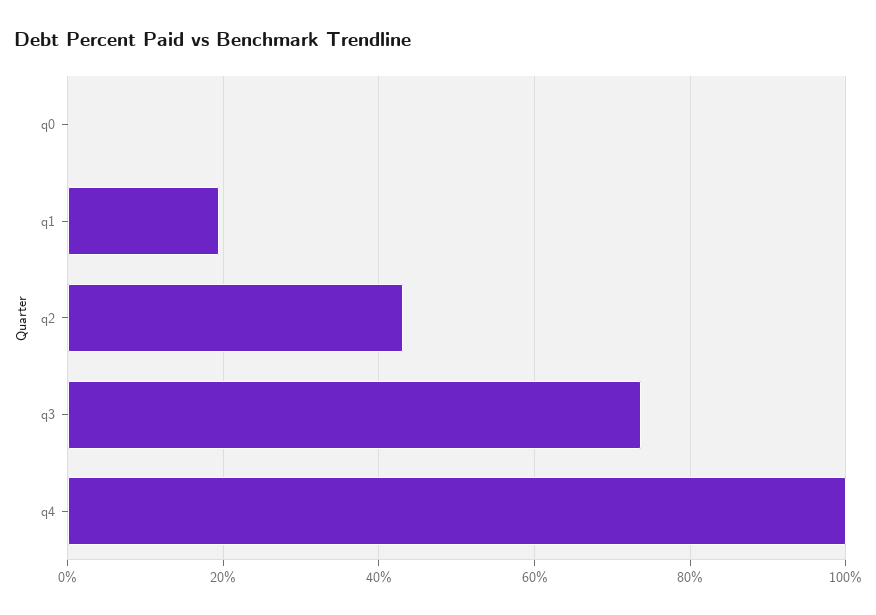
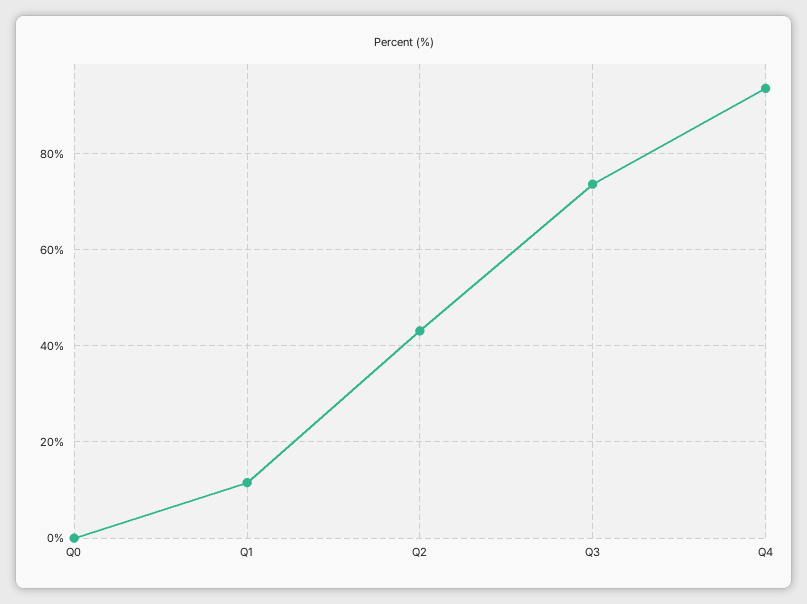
q1: 20 -> 12
q4: 100 -> 94

